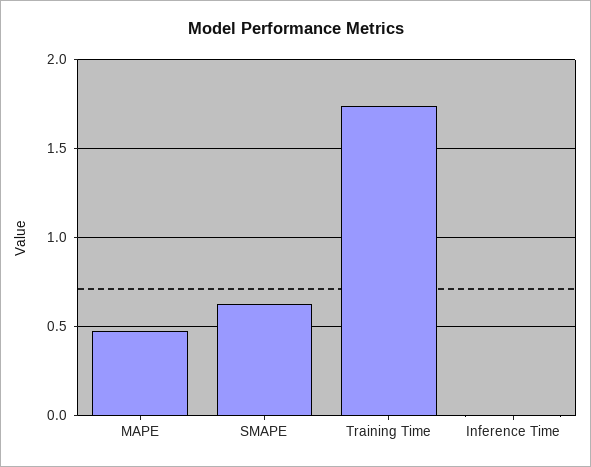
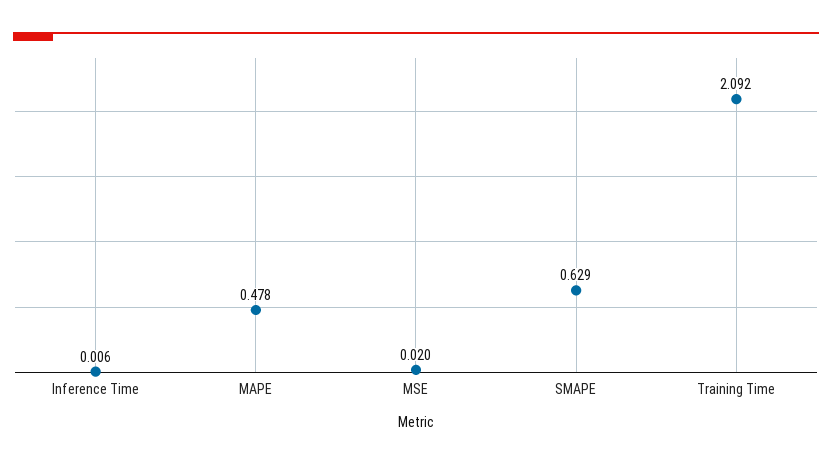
Training Time: 1.75 -> 2.092
MSE: none -> 0.02

